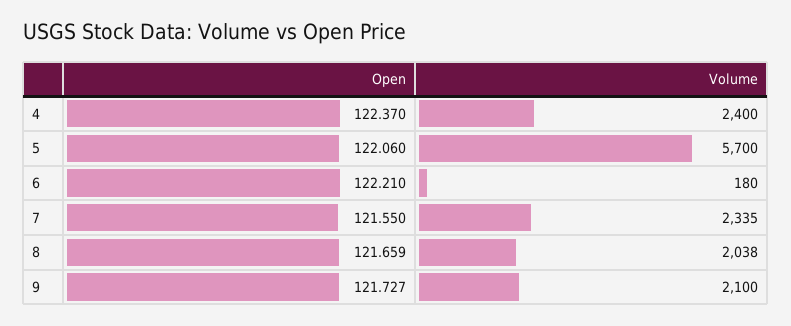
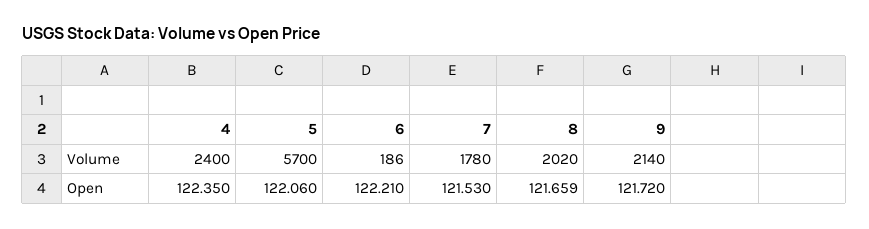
Open, 4: 122.37 -> 122.35
Volume, 6: 180 -> 186
Open, 7: 121.55 -> 121.53
Volume, 7: 2335 -> 1780
Volume, 8: 2038 -> 2020
Open, 9: 121.727 -> 121.72
Volume, 9: 2100 -> 2140

